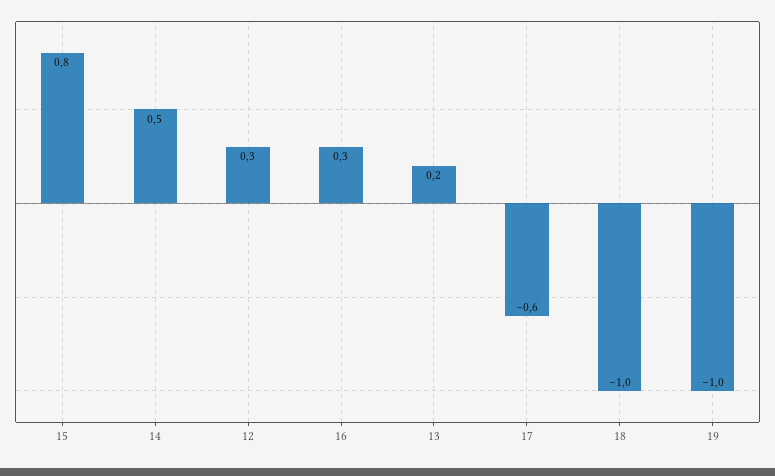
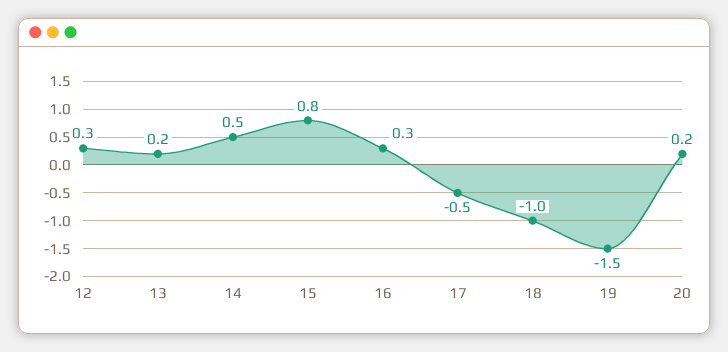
17: -0.6 -> -0.5
19: -1 -> -1.5
20: none -> 0.2

